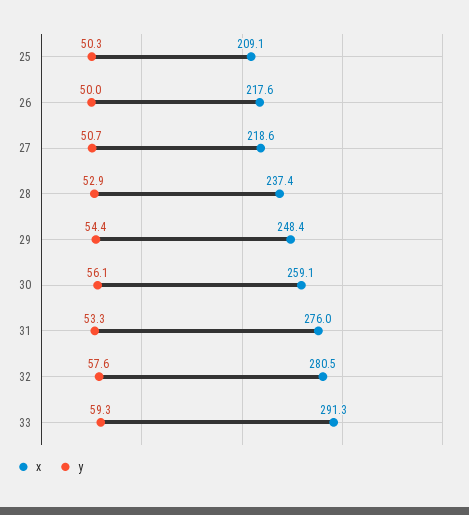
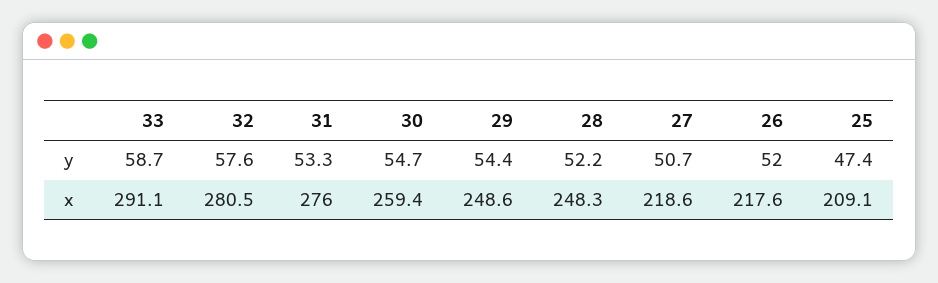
y, 25: 50.3 -> 47.4
y, 26: 50 -> 52
x, 28: 237.4 -> 248.3
y, 28: 52.9 -> 52.2
x, 29: 248.4 -> 248.6
x, 30: 259.1 -> 259.4
y, 30: 56.1 -> 54.7
x, 33: 291.3 -> 291.1
y, 33: 59.3 -> 58.7

